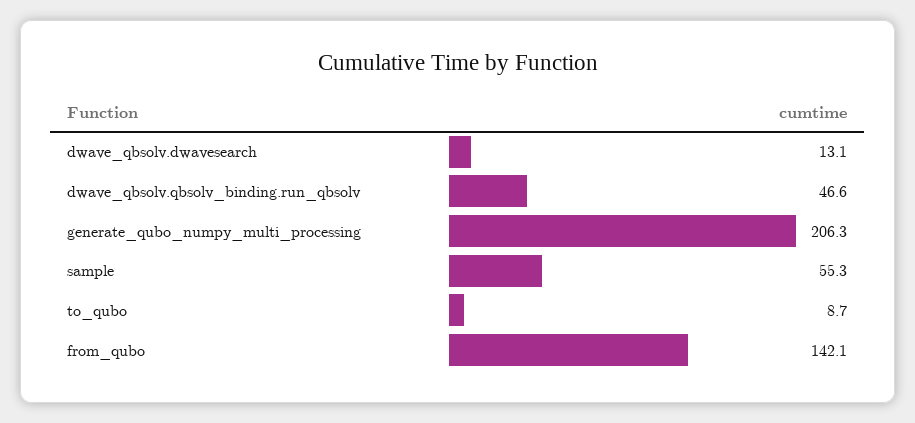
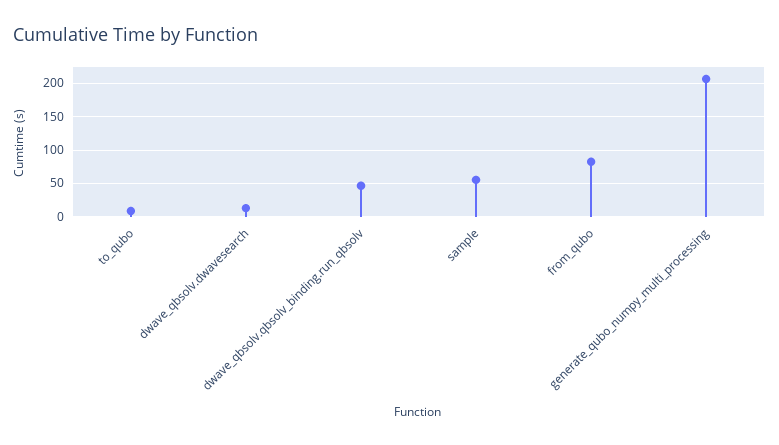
from_qubo: 142.1 -> 80

